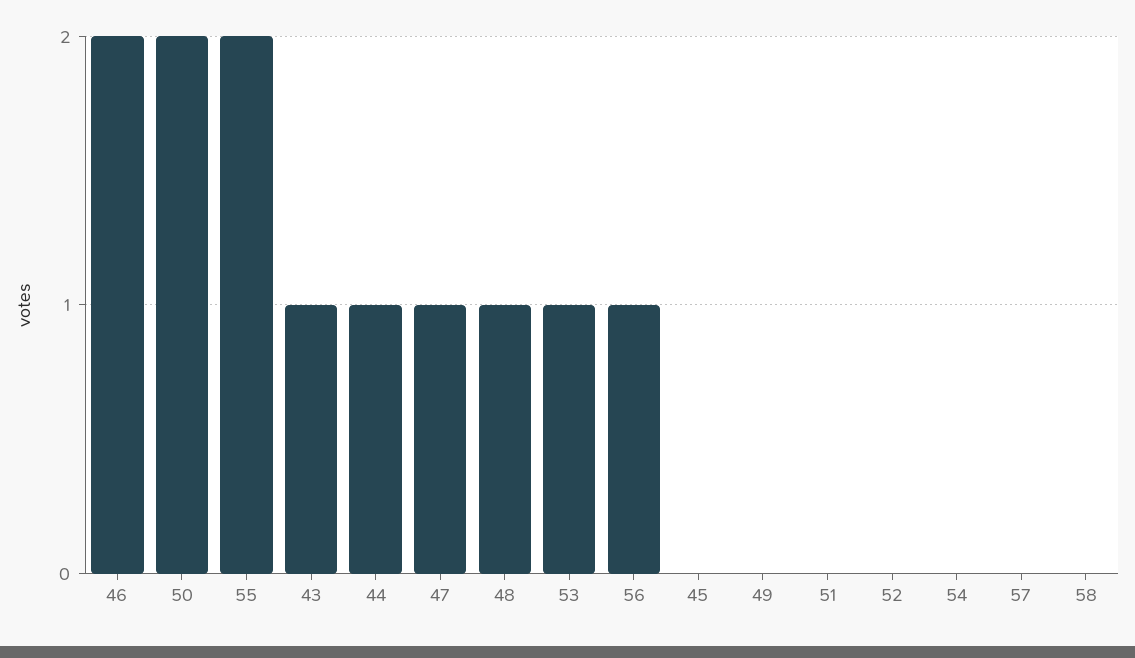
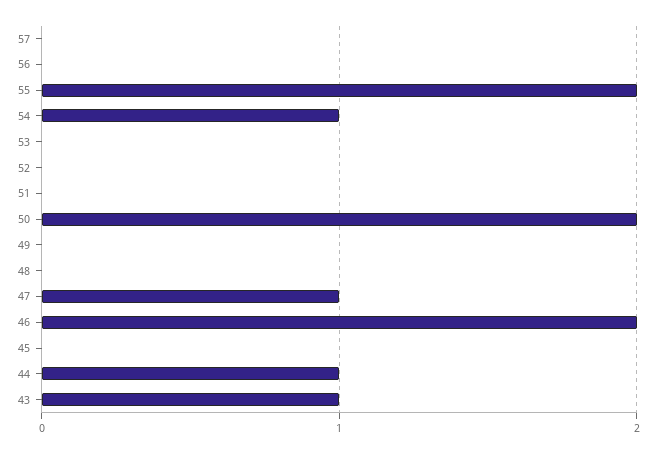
48: 1 -> 0
53: 1 -> 0
56: 1 -> 0
54: 0 -> 1
58: 0 -> none

